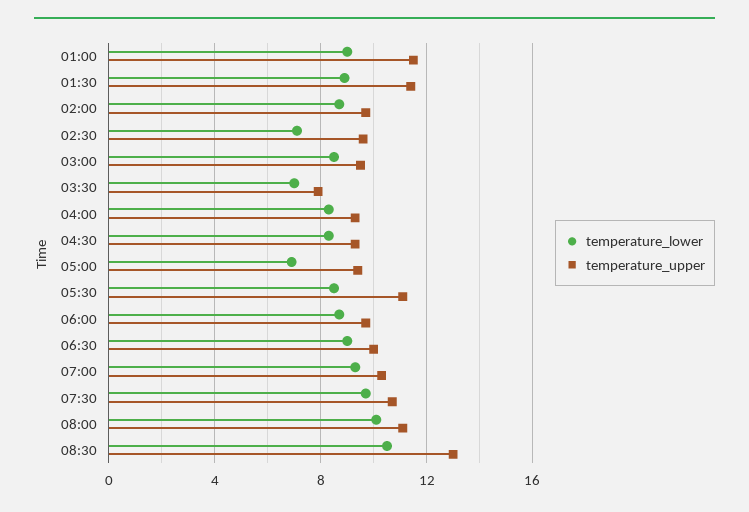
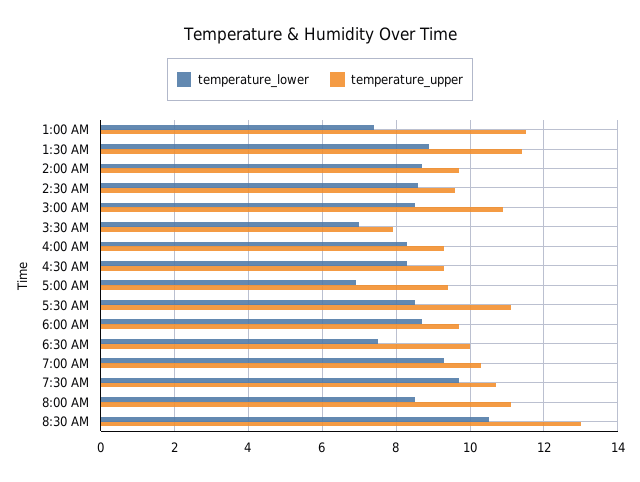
temperature_lower, 01:00: 9 -> 7.5
temperature_lower, 02:30: 7 -> 8.5
temperature_upper, 03:00: 9.5 -> 11
temperature_lower, 06:30: 9 -> 7.5
temperature_lower, 08:00: 10 -> 8.5

